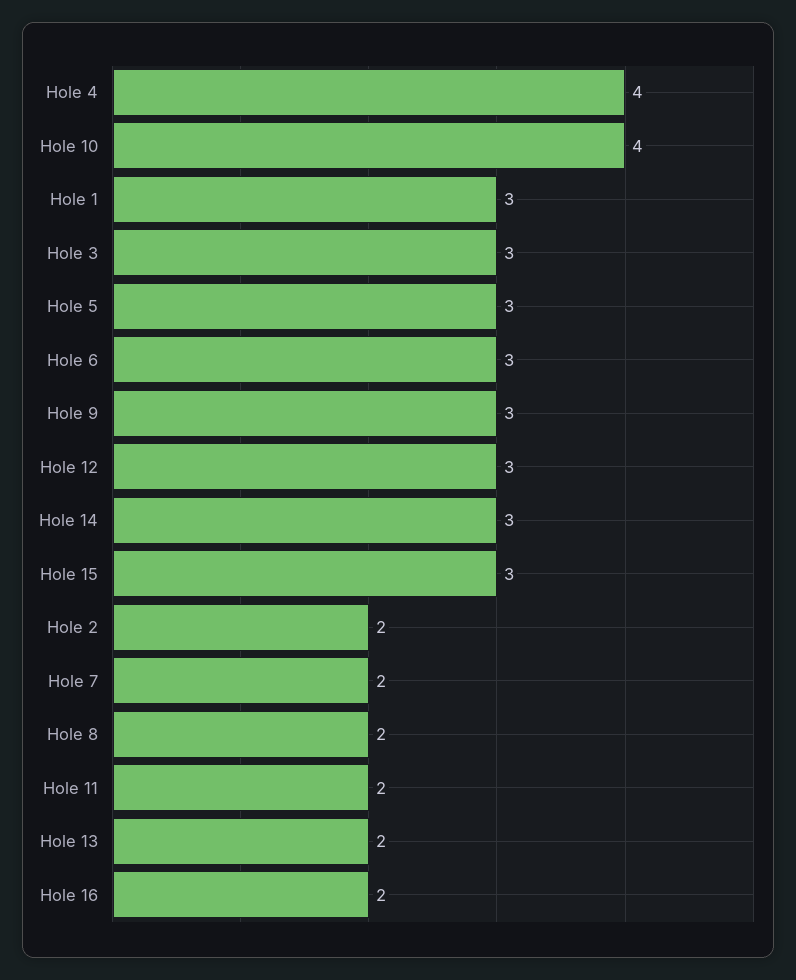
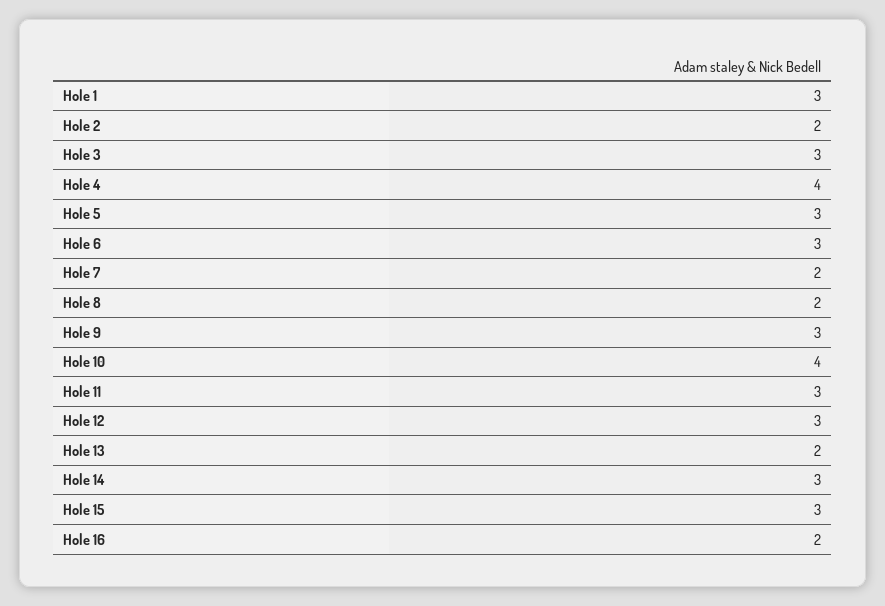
Hole 11: 2 -> 3

